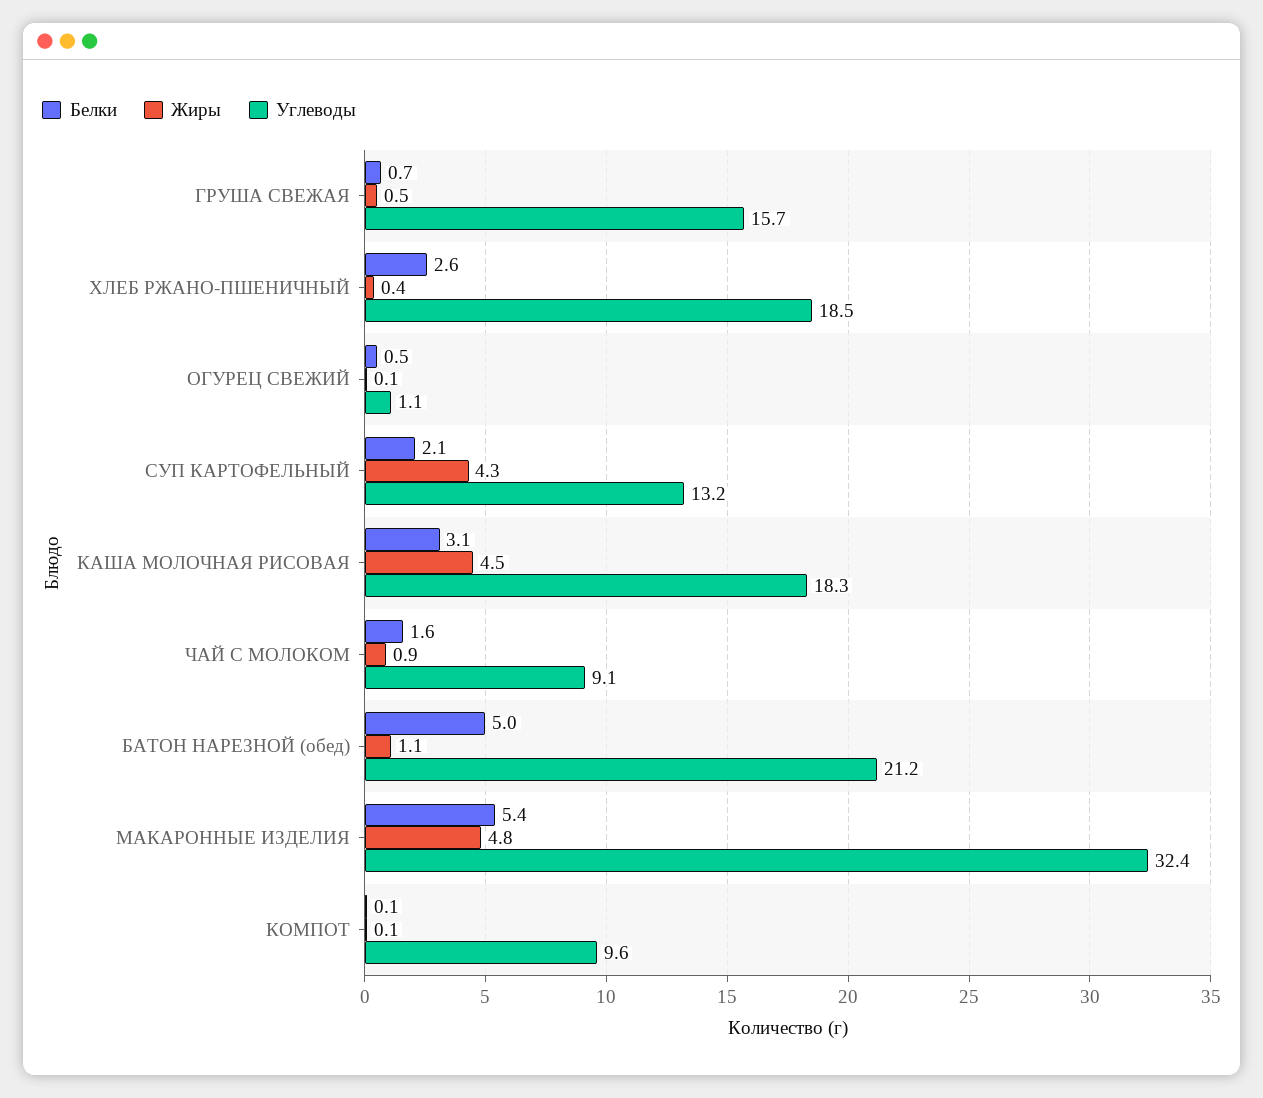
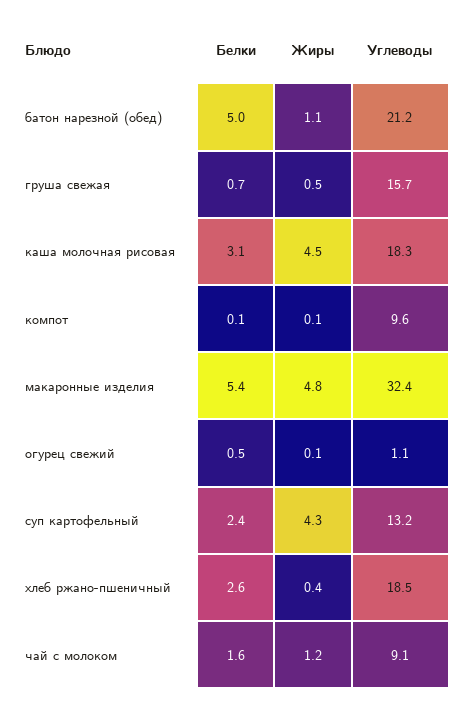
Белки, СУП КАРТОФЕЛЬНЫЙ: 2.1 -> 2.4
Жиры, ЧАЙ С МОЛОКОМ: 0.9 -> 1.2

